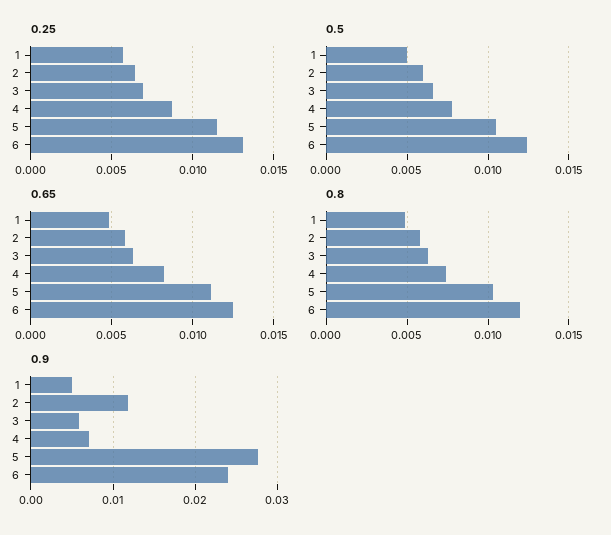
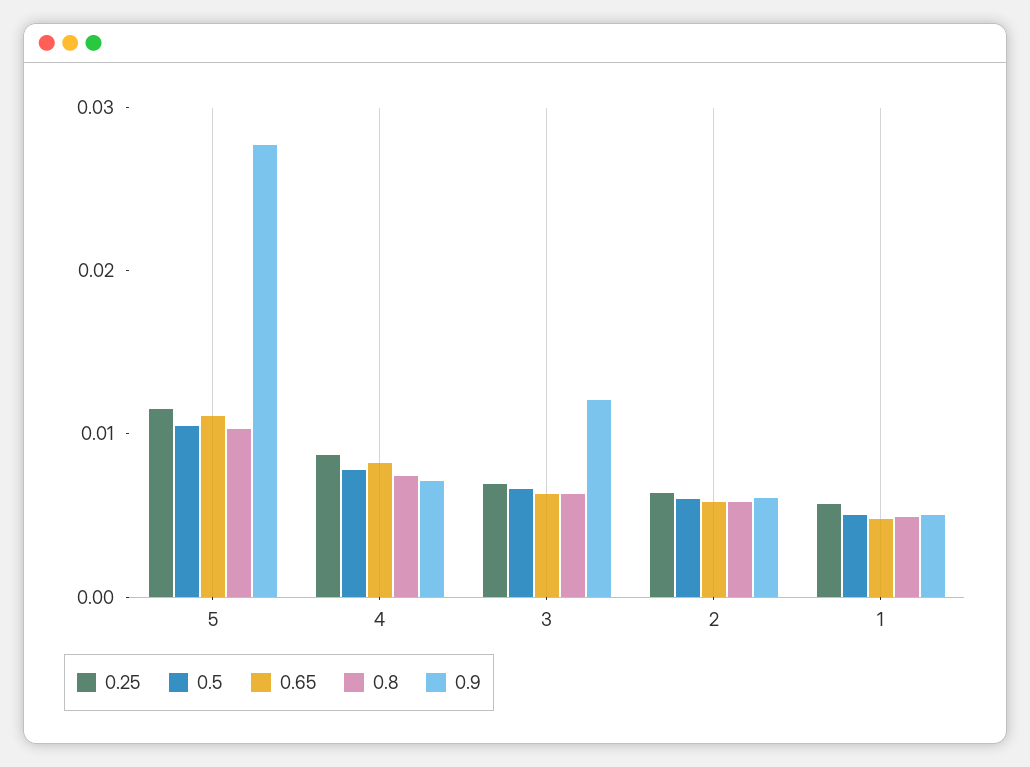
0.25, 6: 0.013 -> none
0.5, 6: 0.0125 -> none
0.65, 6: 0.0125 -> none
0.8, 6: 0.012 -> none
0.9, 2: 0.012 -> 0.006
0.9, 3: 0.006 -> 0.012
0.9, 6: 0.024 -> none

